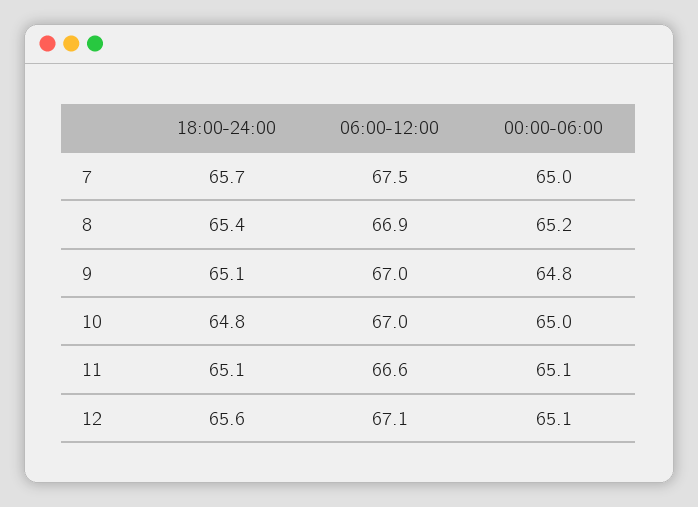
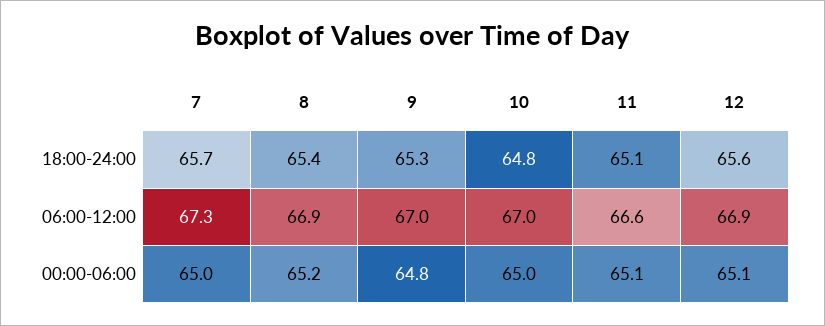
06:00-12:00, 7: 67.5 -> 67.3
18:00-24:00, 9: 65.1 -> 65.3
06:00-12:00, 12: 67.1 -> 66.9

